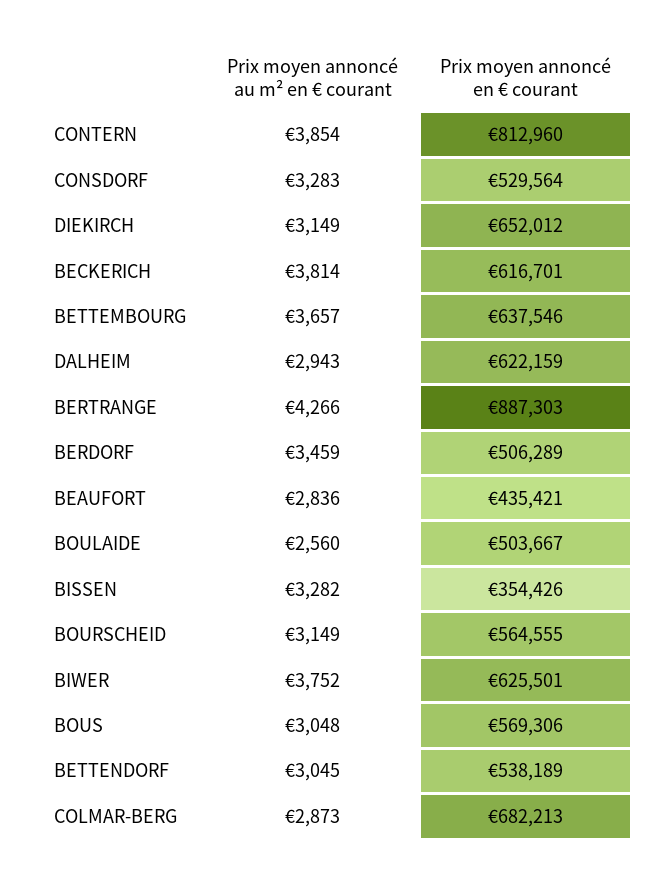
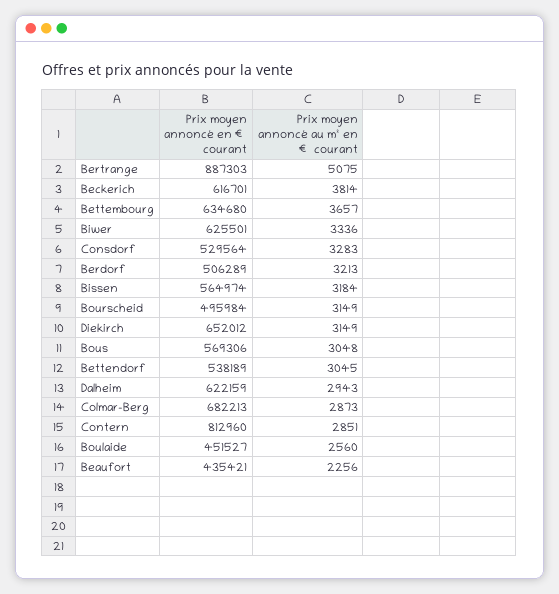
Prix moyen annoncé au m² en € courant, CONTERN: 3854 -> 2851
Prix moyen annoncé en € courant, BETTEMBOURG: 637546 -> 634680
Prix moyen annoncé au m² en € courant, BERTRANGE: 4266 -> 5075
Prix moyen annoncé au m² en € courant, BERDORF: 3459 -> 3213
Prix moyen annoncé au m² en € courant, BEAUFORT: 2836 -> 2256
Prix moyen annoncé en € courant, BOULAIDE: 503667 -> 451527
Prix moyen annoncé au m² en € courant, BISSEN: 3282 -> 3184
Prix moyen annoncé en € courant, BISSEN: 354426 -> 564974
Prix moyen annoncé en € courant, BOURSCHEID: 564555 -> 495984
Prix moyen annoncé au m² en € courant, BIWER: 3752 -> 3336

